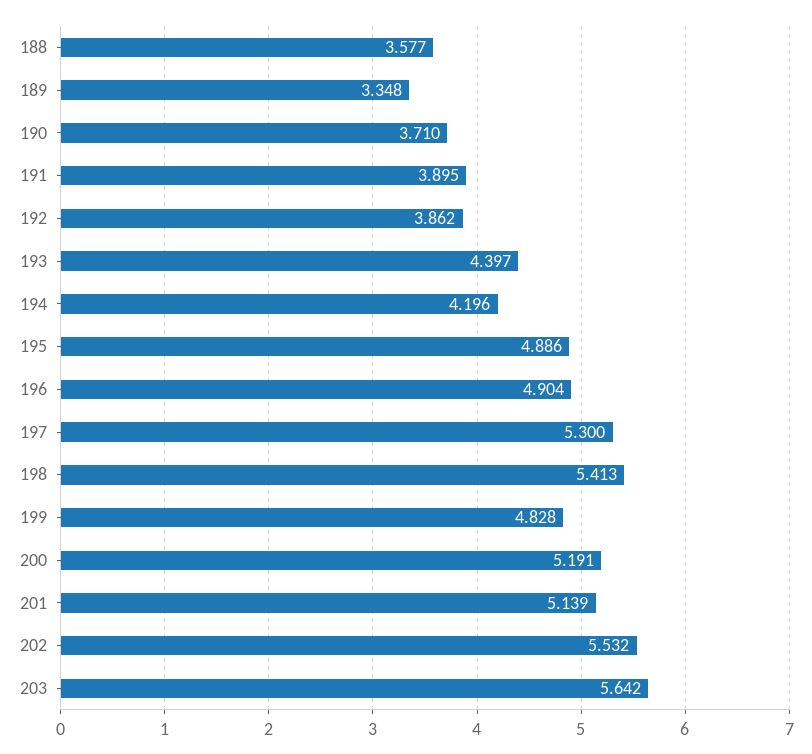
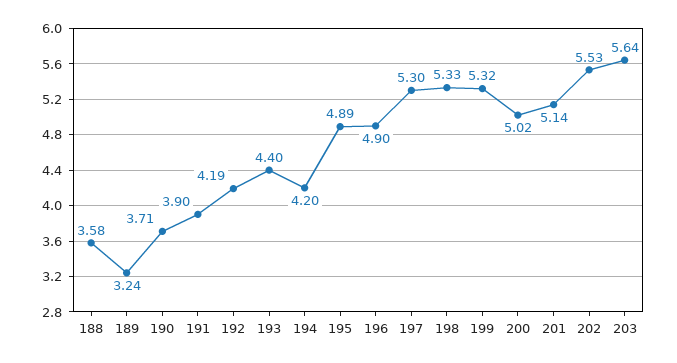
189: 3.348 -> 3.24
192: 3.862 -> 4.19
198: 5.413 -> 5.33
199: 4.828 -> 5.32
200: 5.191 -> 5.02

